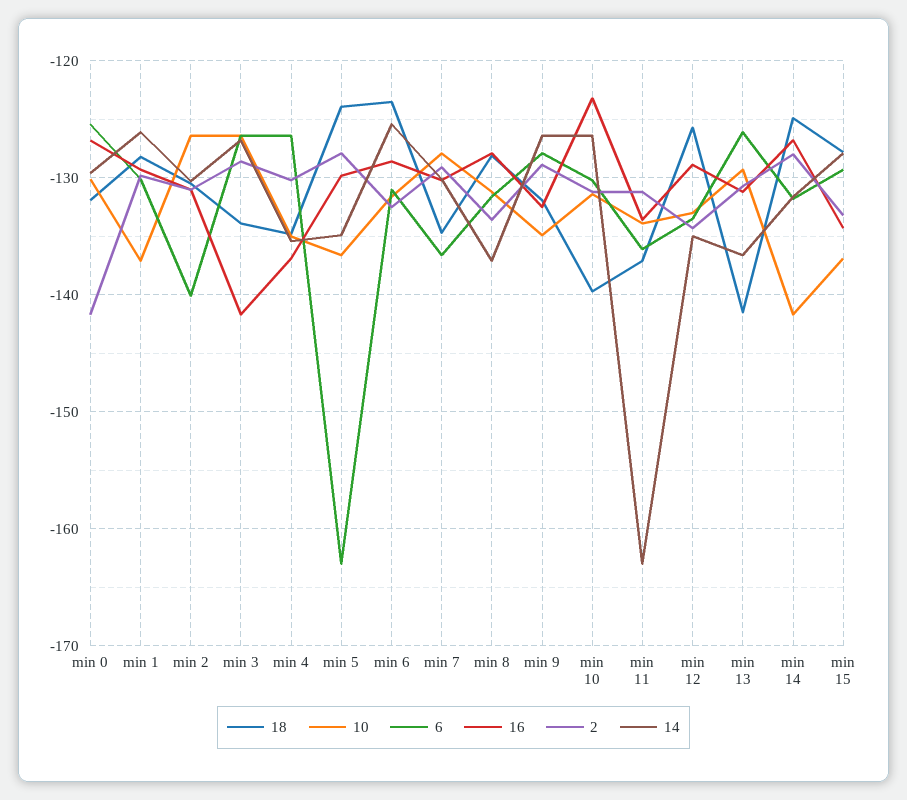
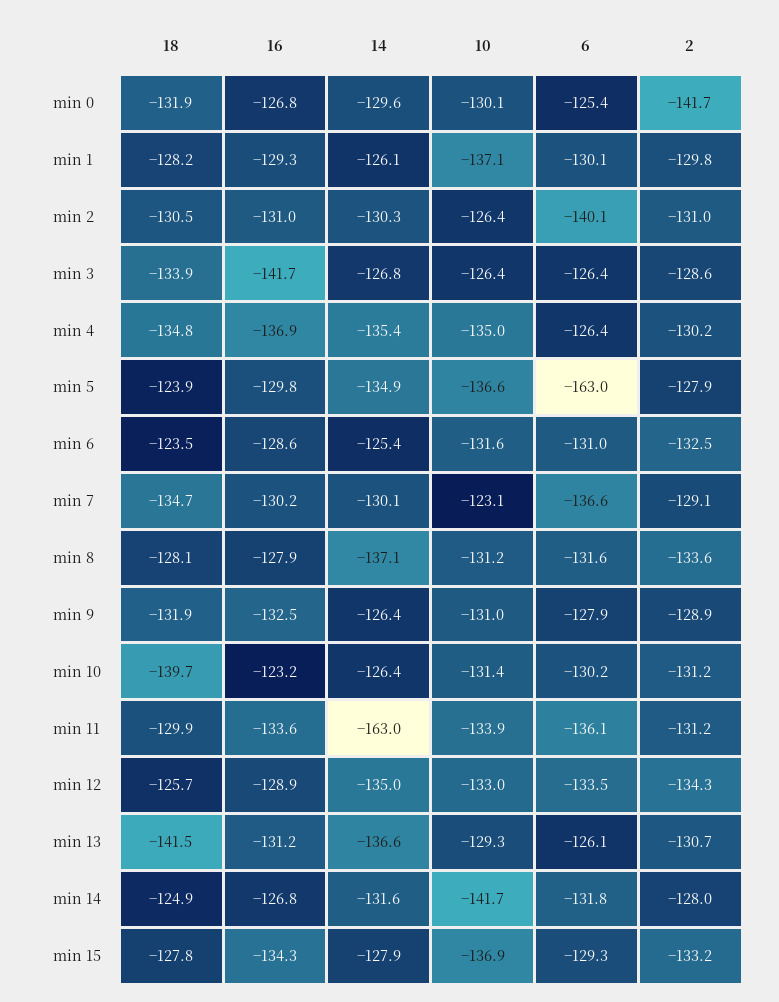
10, min 7: -128 -> -123.1
10, min 9: -135 -> -131
18, min 11: -137 -> -129.9

